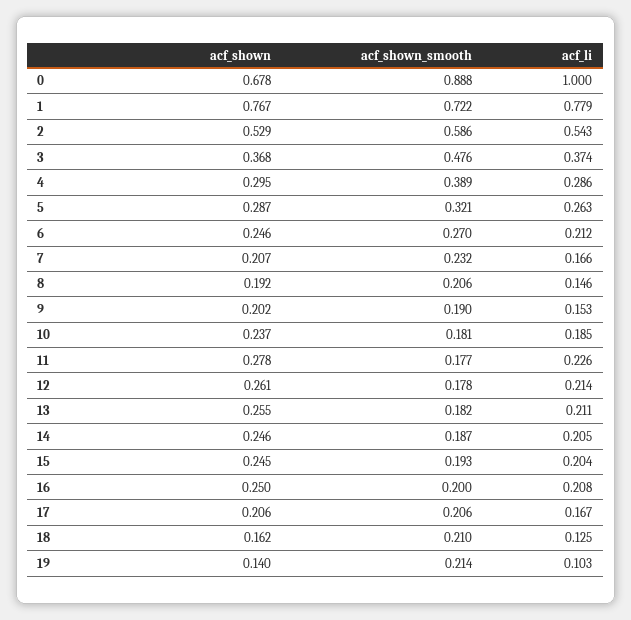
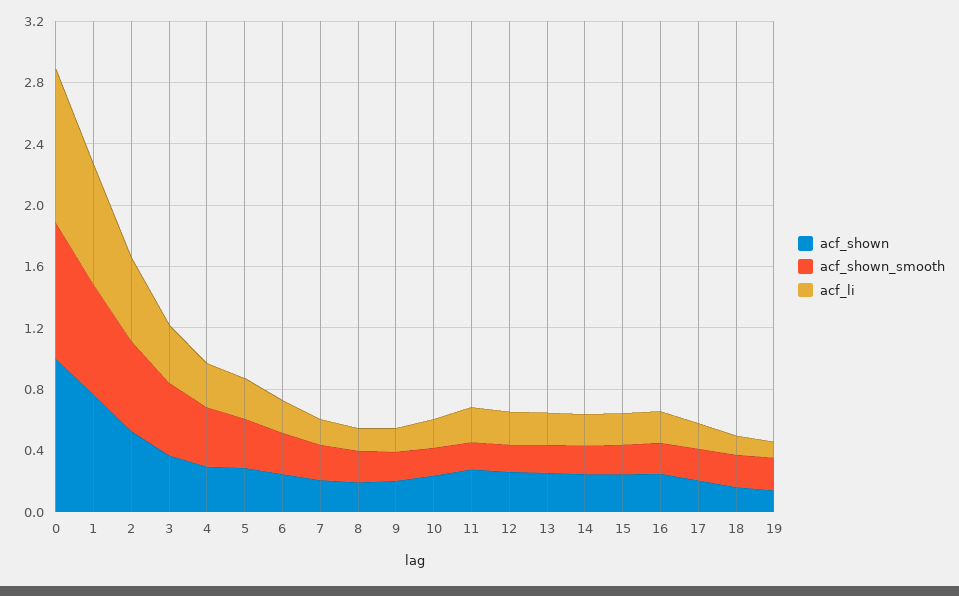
acf_shown, 0: 0.678 -> 1

